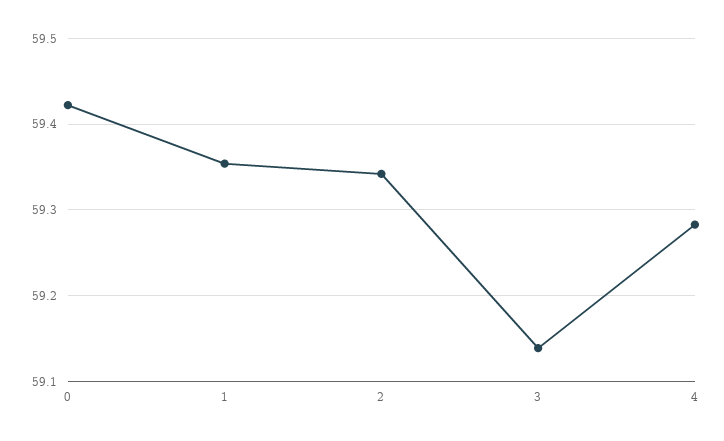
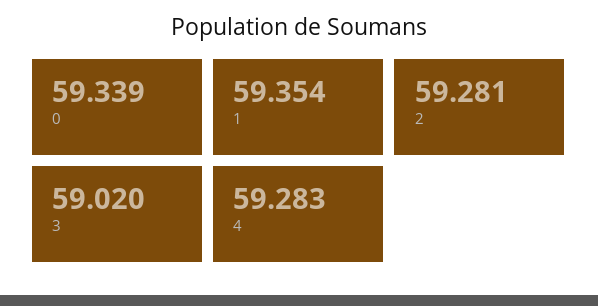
0: 59.42 -> 59.339
2: 59.34 -> 59.281
3: 59.14 -> 59.02

